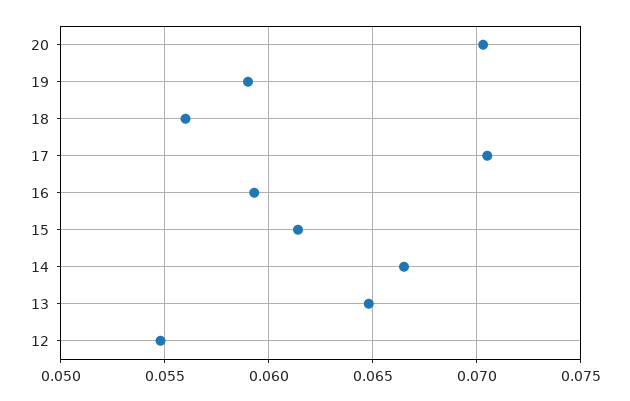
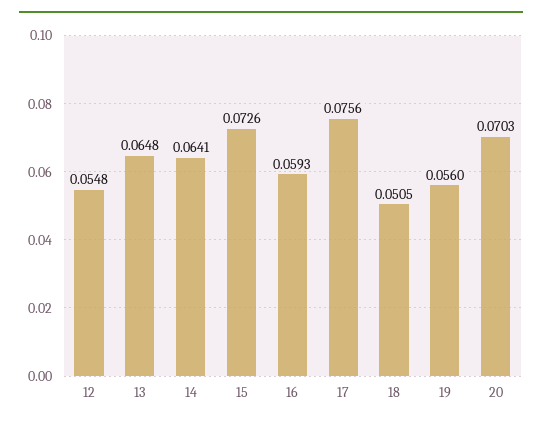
19: 0.059 -> 0.056
18: 0.056 -> 0.0505
17: 0.0705 -> 0.0756
15: 0.0615 -> 0.0726
14: 0.0665 -> 0.0641

